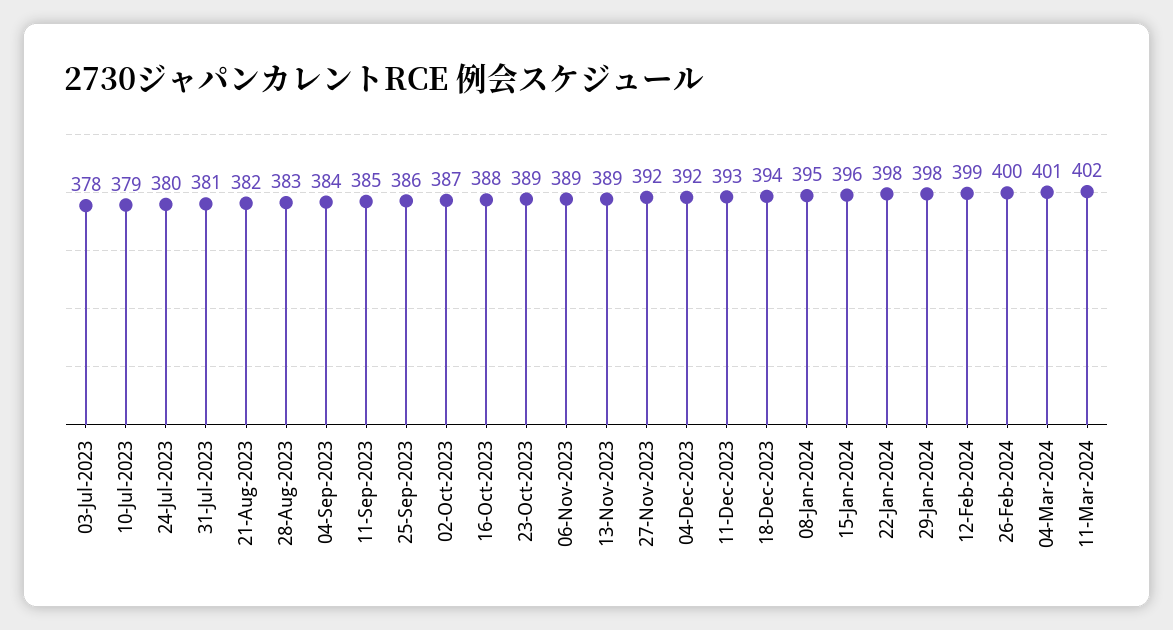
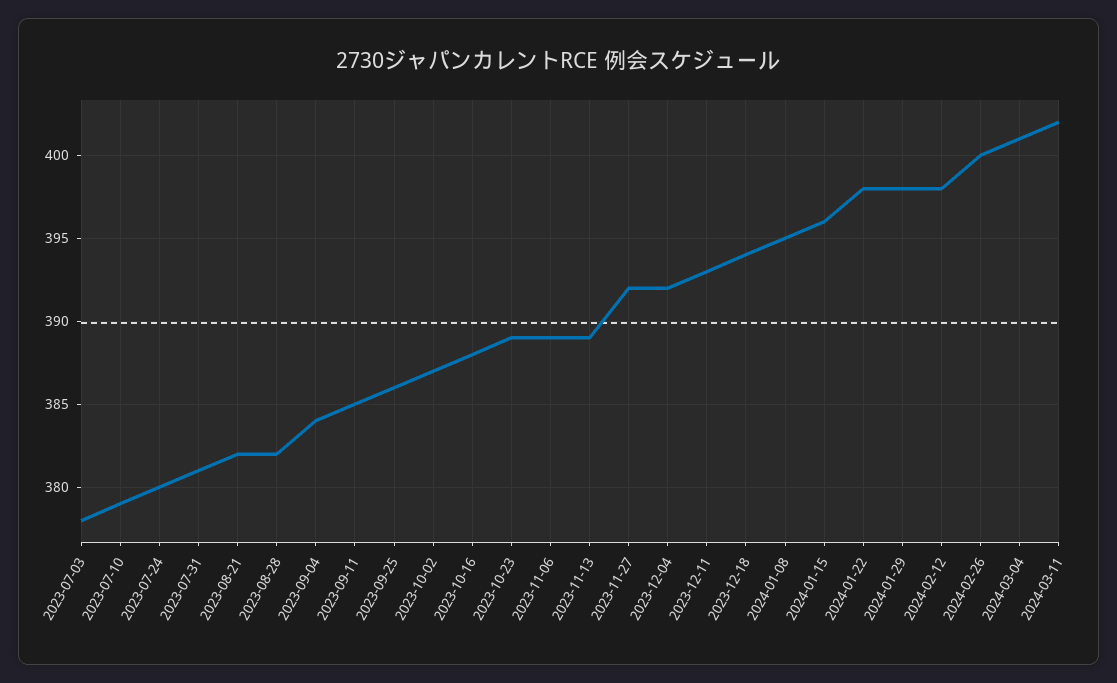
28-Aug-2023: 383 -> 382
12-Feb-2024: 399 -> 398

